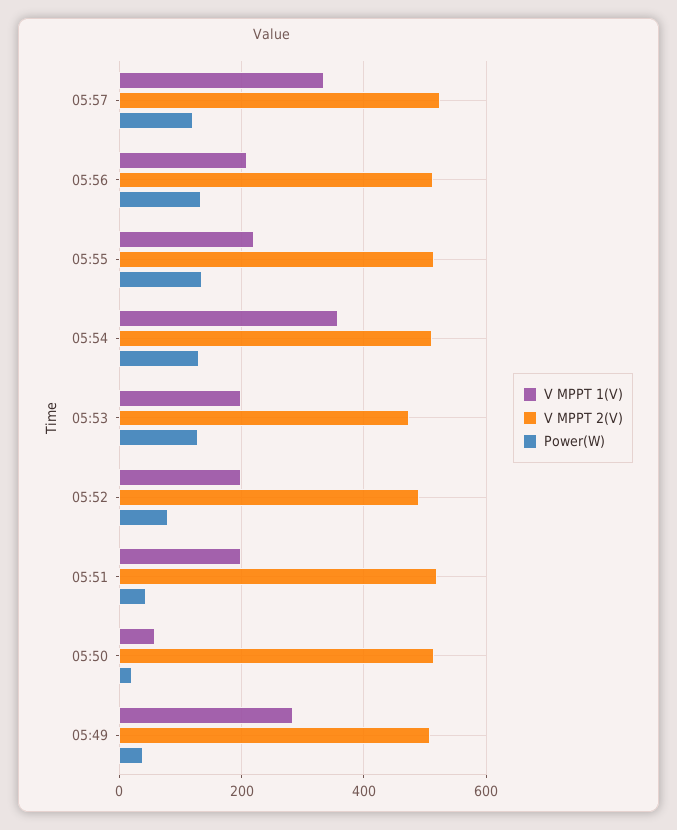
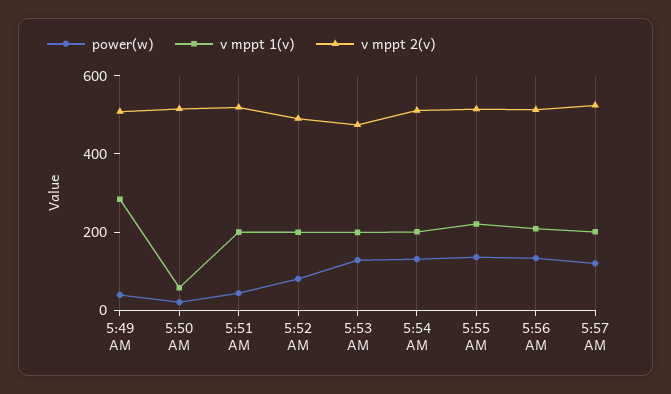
V MPPT 1(V), 05:57: 340 -> 200
V MPPT 1(V), 05:54: 360 -> 200

